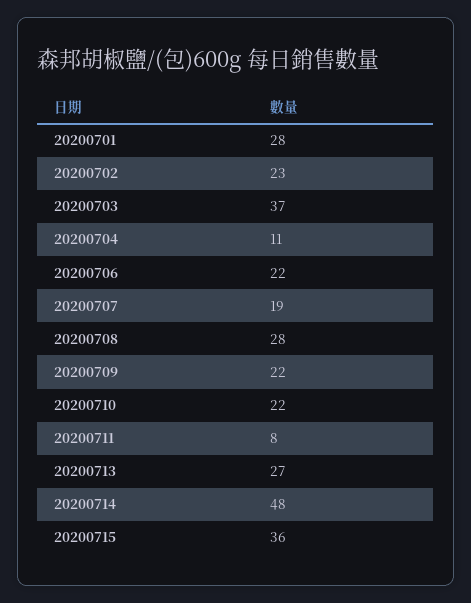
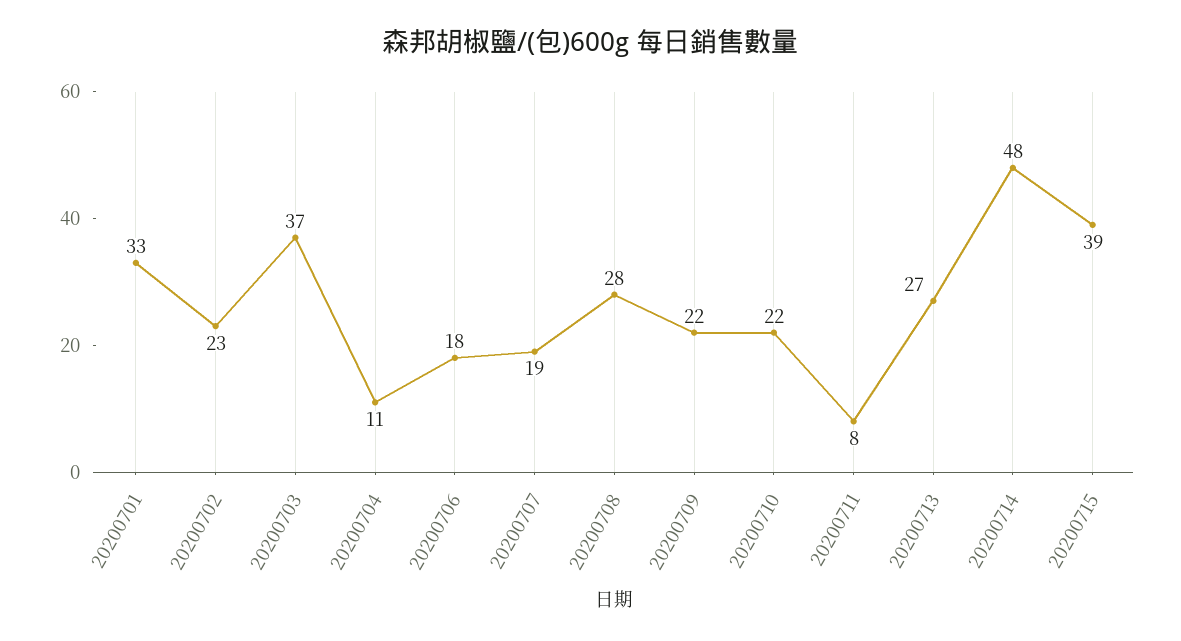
20200701: 28 -> 33
20200706: 22 -> 18
20200715: 36 -> 39

